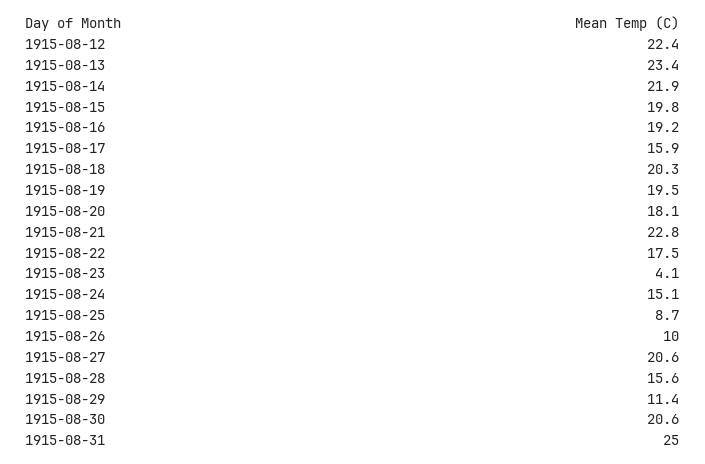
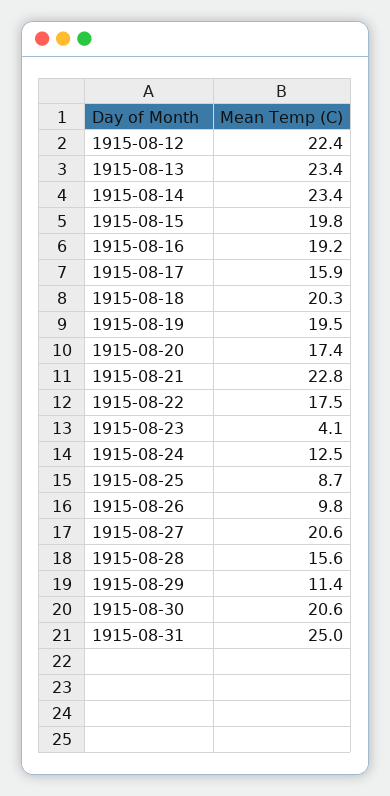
1915-08-14: 21.9 -> 23.4
1915-08-20: 18.1 -> 17.4
1915-08-24: 15.1 -> 12.5
1915-08-26: 10 -> 9.8

